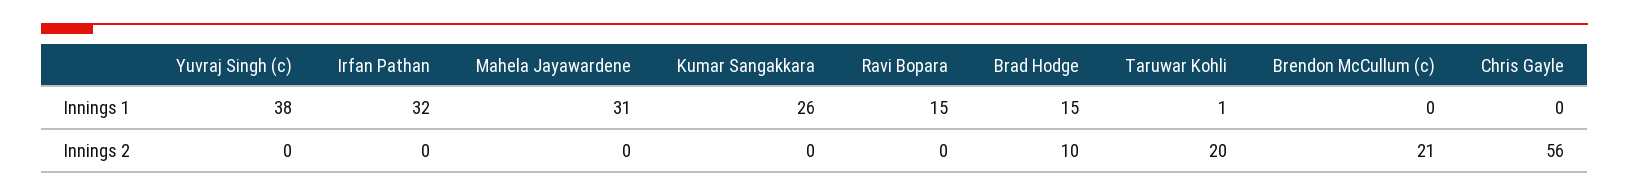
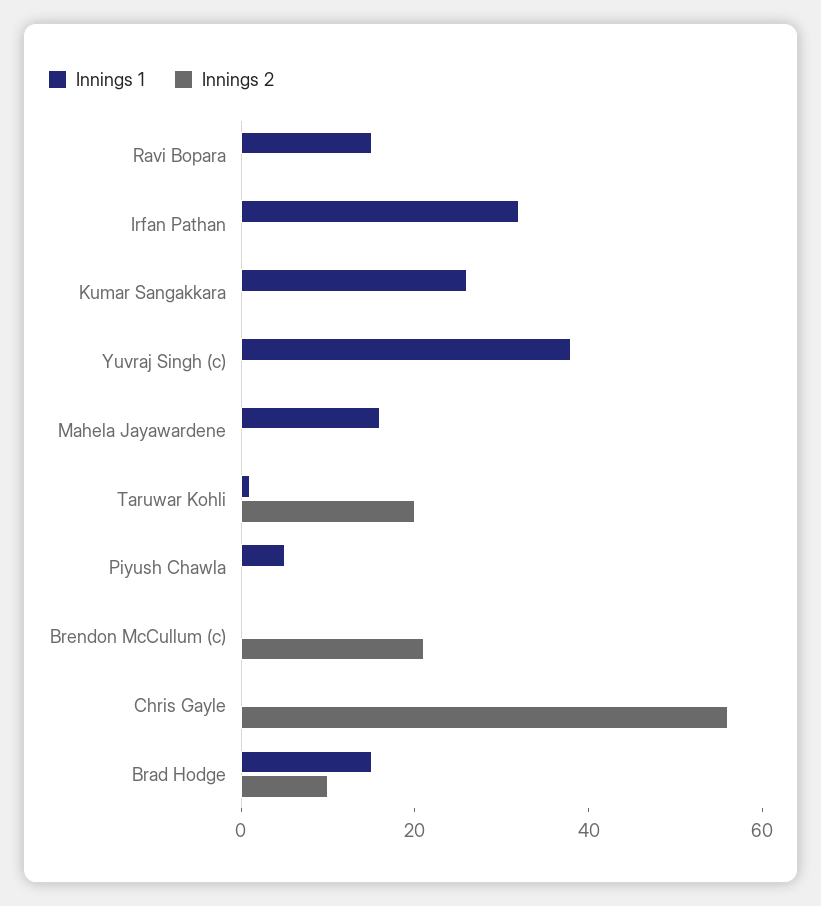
Innings 1, Mahela Jayawardene: 31 -> 15
Innings 1, Piyush Chawla: none -> 5
Innings 2, Piyush Chawla: none -> 0

